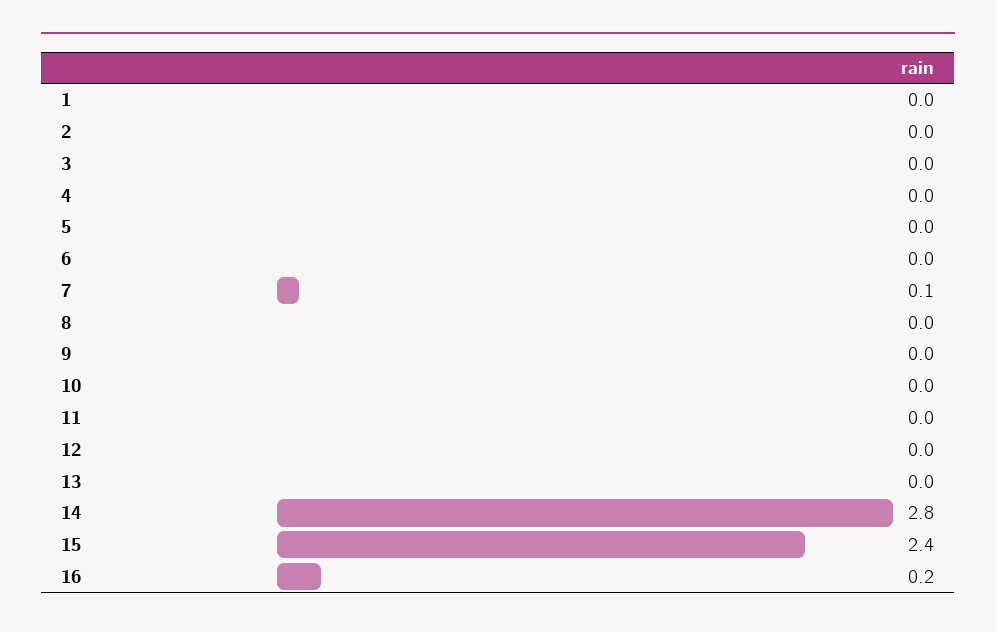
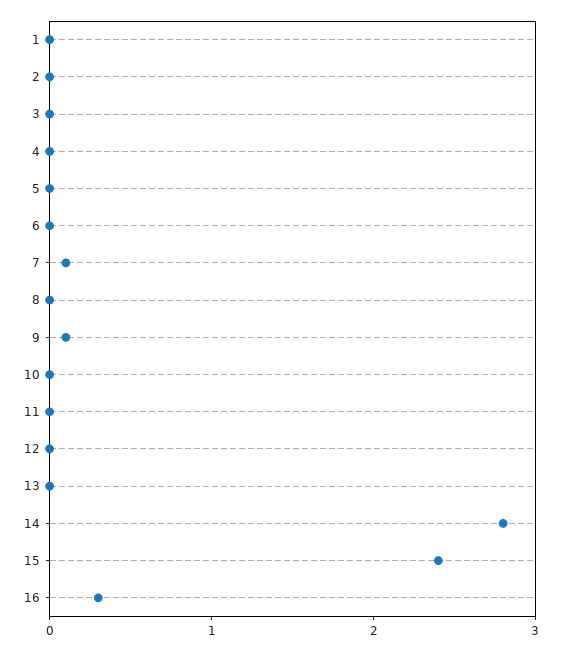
9: 0 -> 0.1
16: 0.2 -> 0.3

